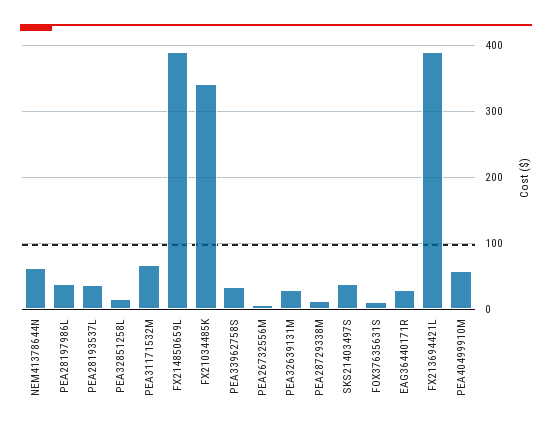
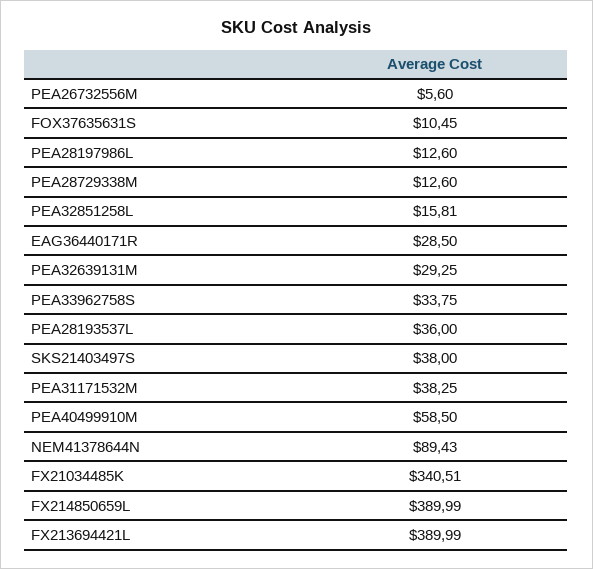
NEM41378644N: 60 -> 89.43
PEA28197986L: 40 -> 12.6
PEA31171532M: 70 -> 38.25

